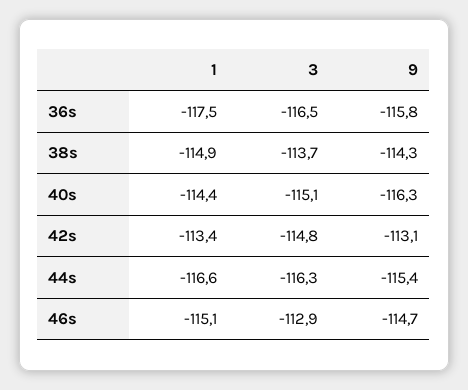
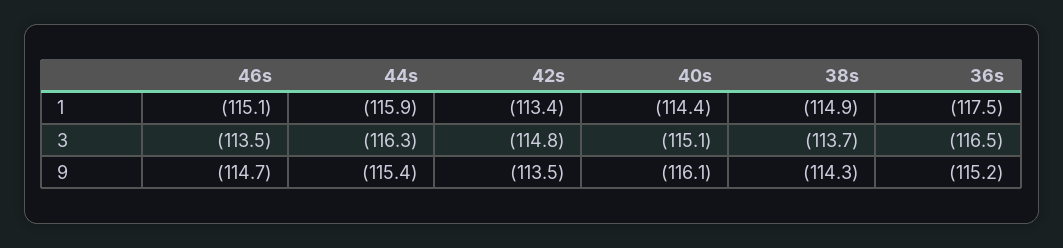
9, 36s: -115.8 -> -115.2
9, 40s: -116.3 -> -116.1
9, 42s: -113.1 -> -113.5
1, 44s: -116.6 -> -115.9
3, 46s: -112.9 -> -113.5

